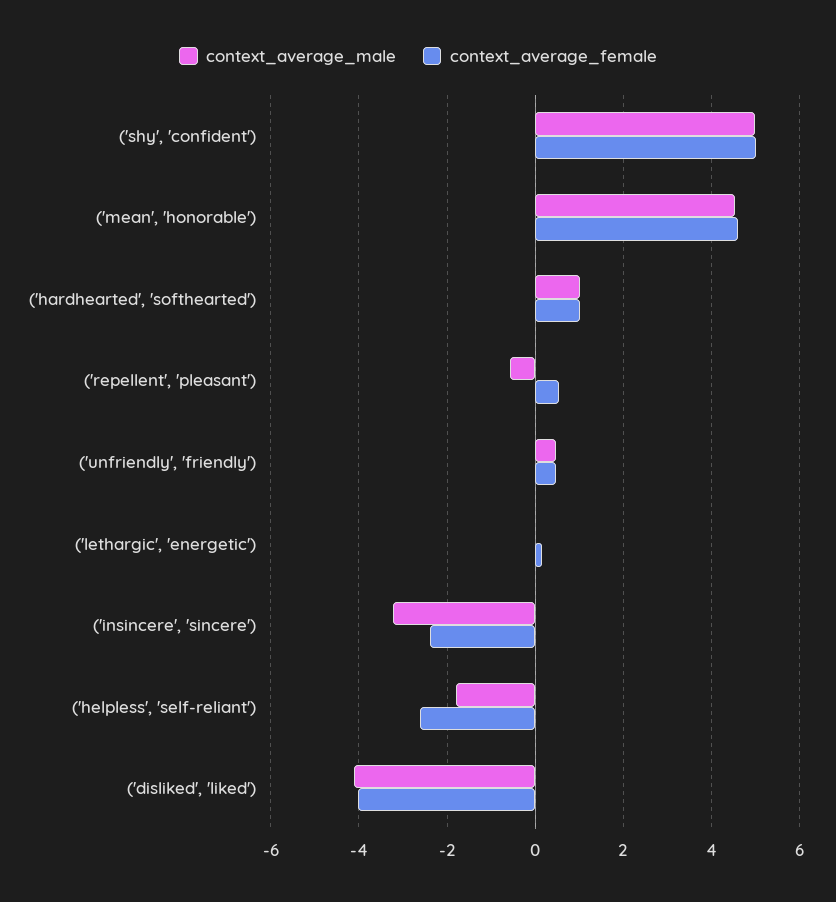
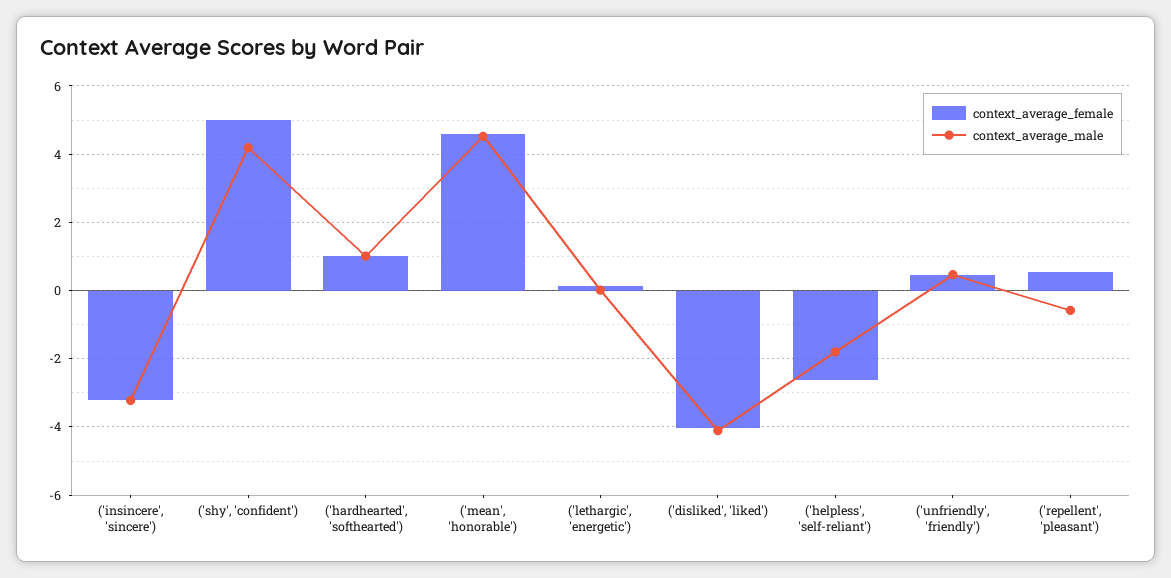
context_average_male, ('shy', 'confident'): 5 -> 4.2
context_average_female, ('insincere', 'sincere'): -2.4 -> -3.2

